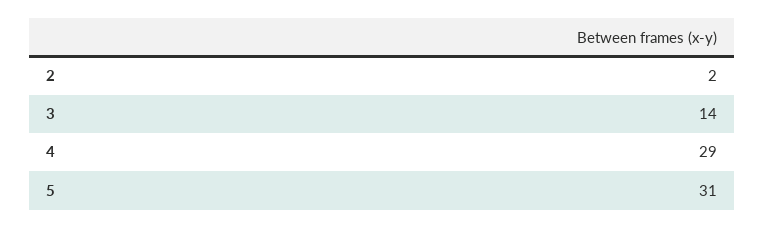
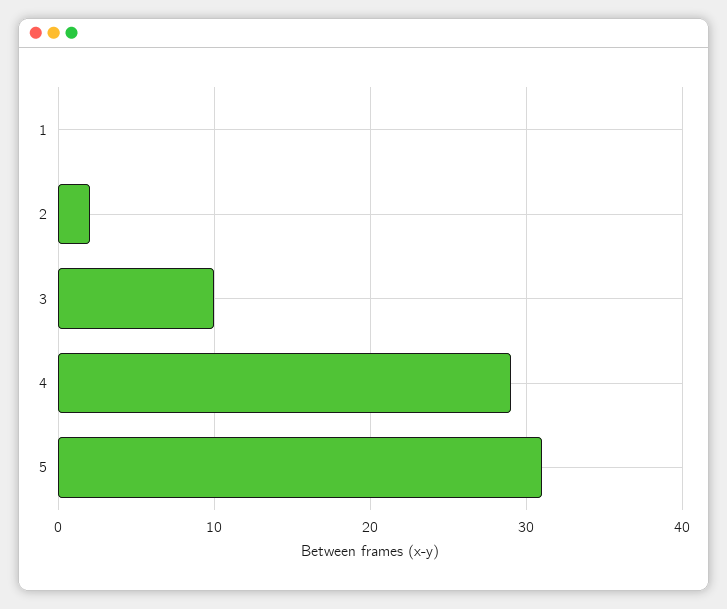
3: 14 -> 10
1: none -> 0

